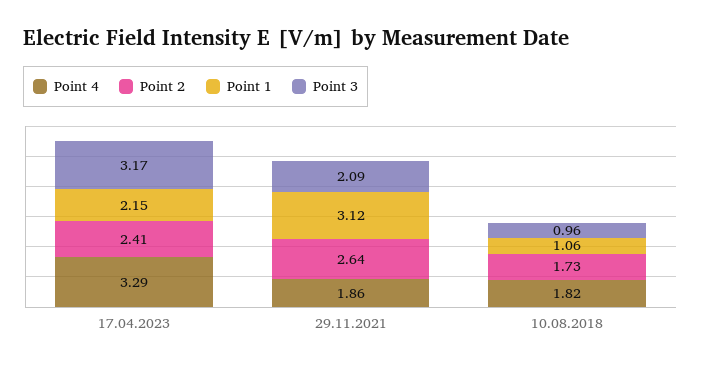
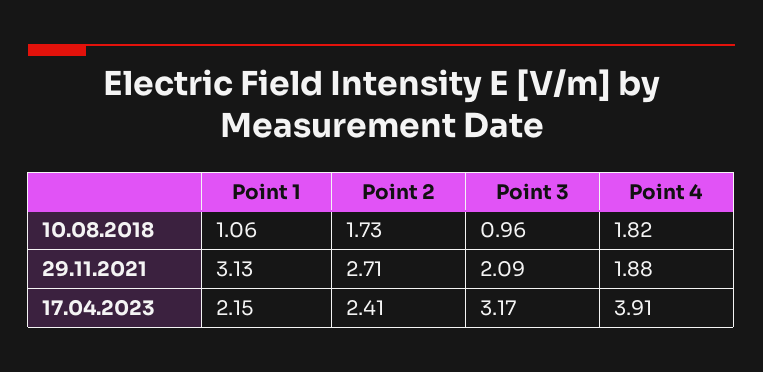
Point 4, 17.04.2023: 3.29 -> 3.91
Point 4, 29.11.2021: 1.86 -> 1.88
Point 2, 29.11.2021: 2.64 -> 2.71
Point 1, 29.11.2021: 3.12 -> 3.13

